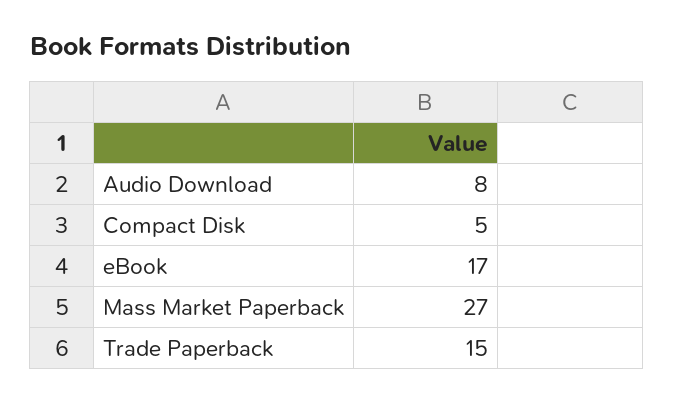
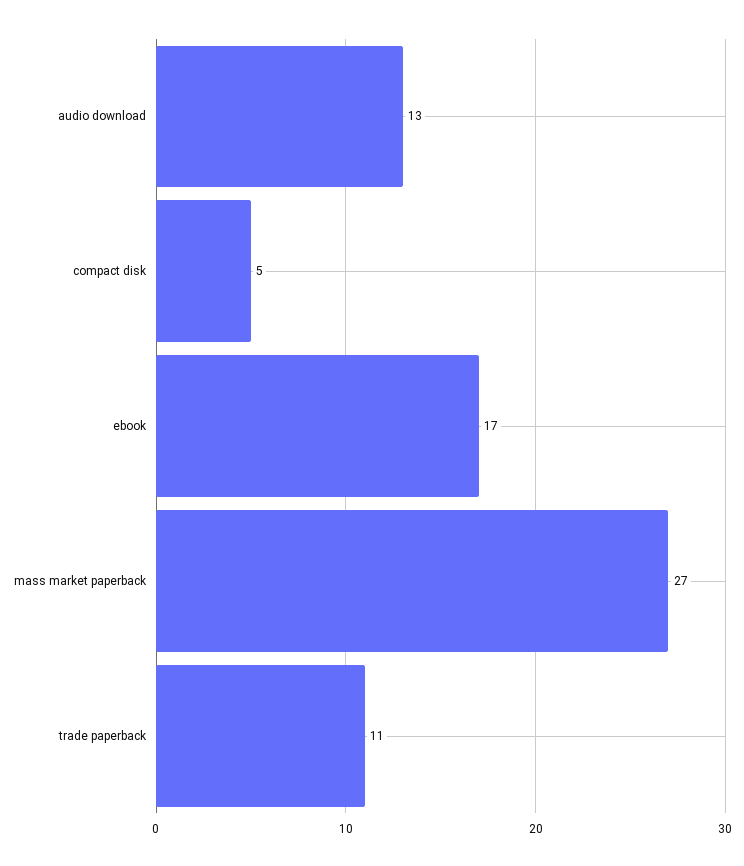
Audio Download: 8 -> 13
Trade Paperback: 15 -> 11

